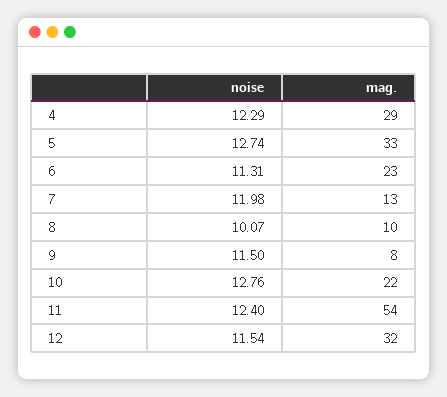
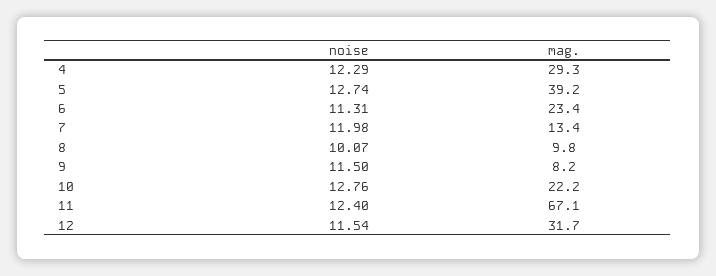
mag., 5: 33 -> 39.2
mag., 11: 54 -> 67.1

